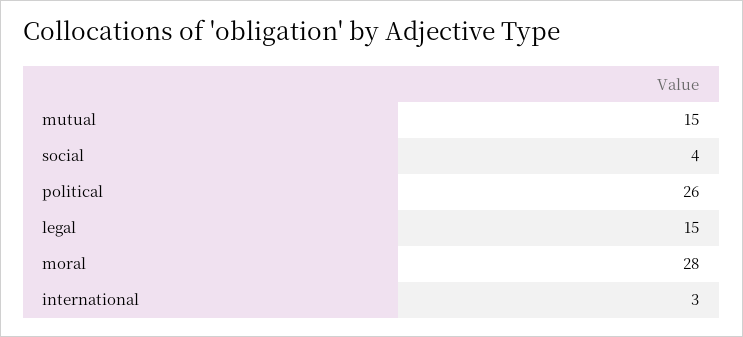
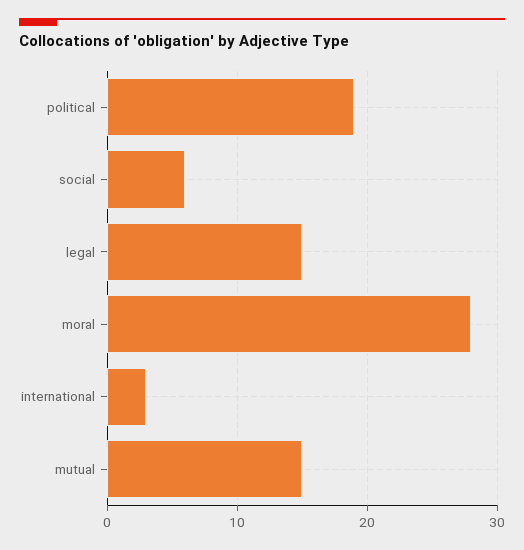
social: 4 -> 6
political: 26 -> 19

